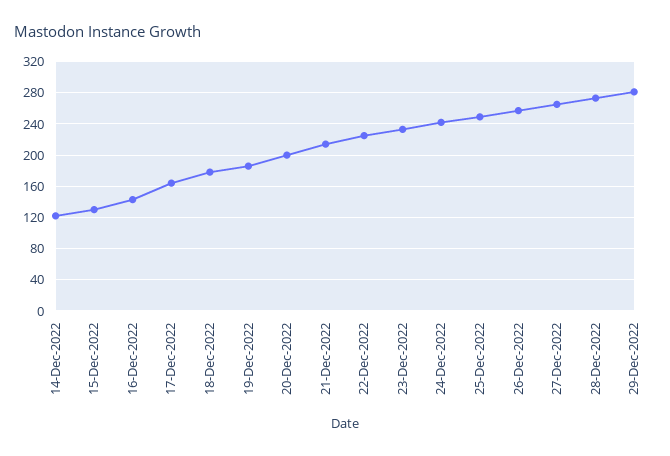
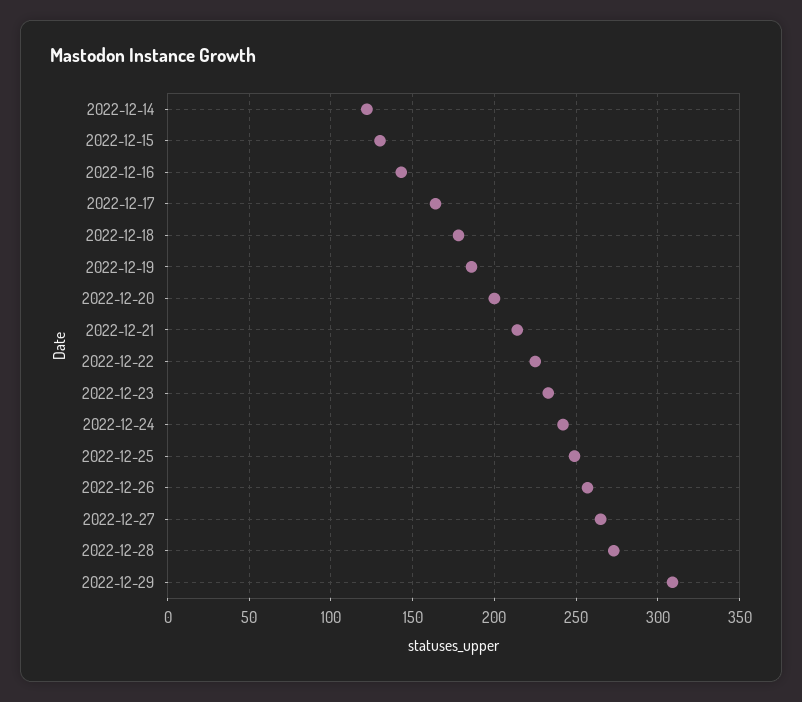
29-Dec-2022: 280 -> 310

